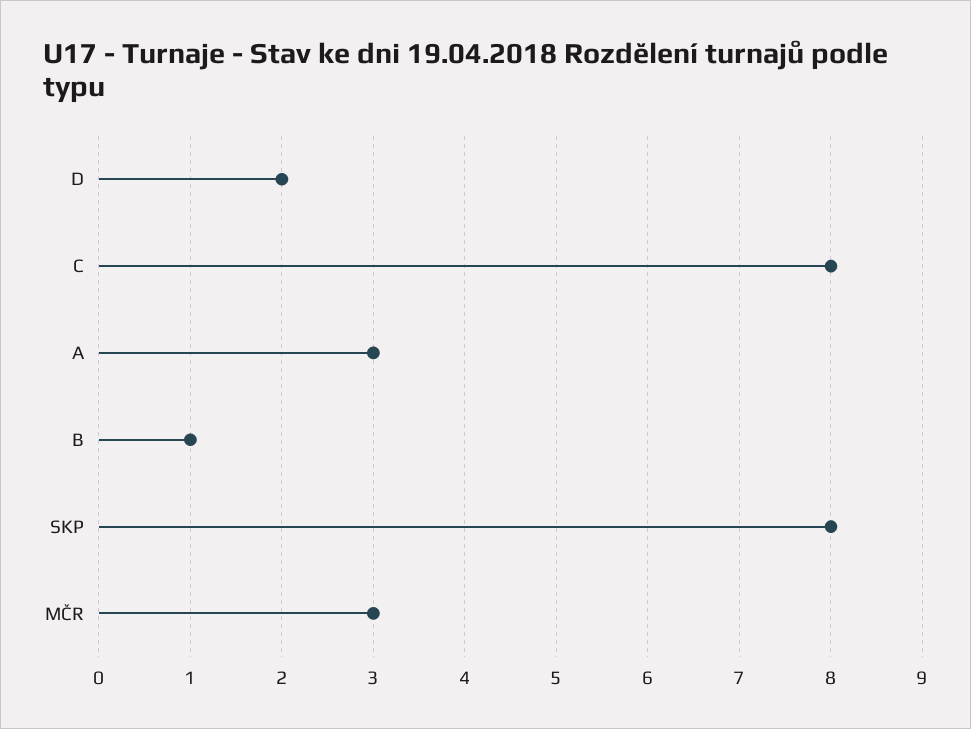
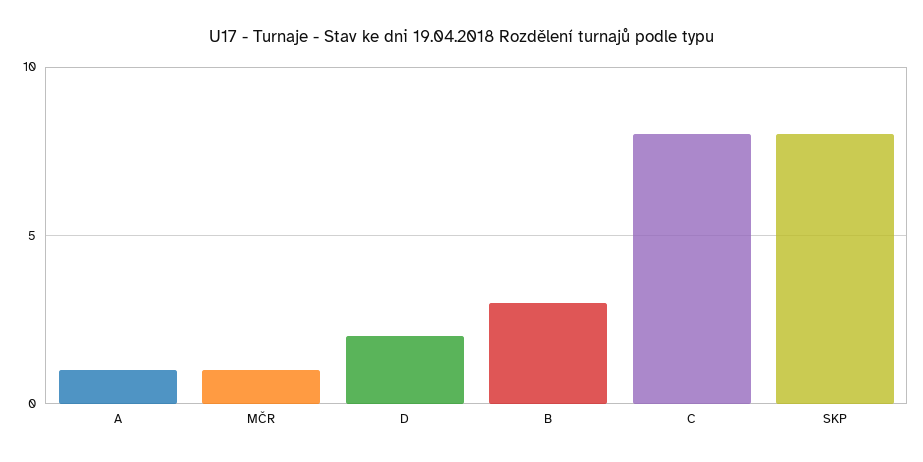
A: 3 -> 1
B: 1 -> 3
MČR: 3 -> 1

